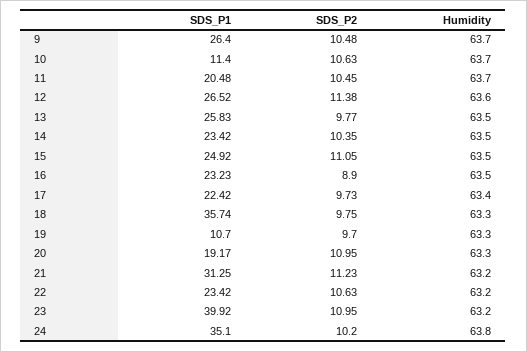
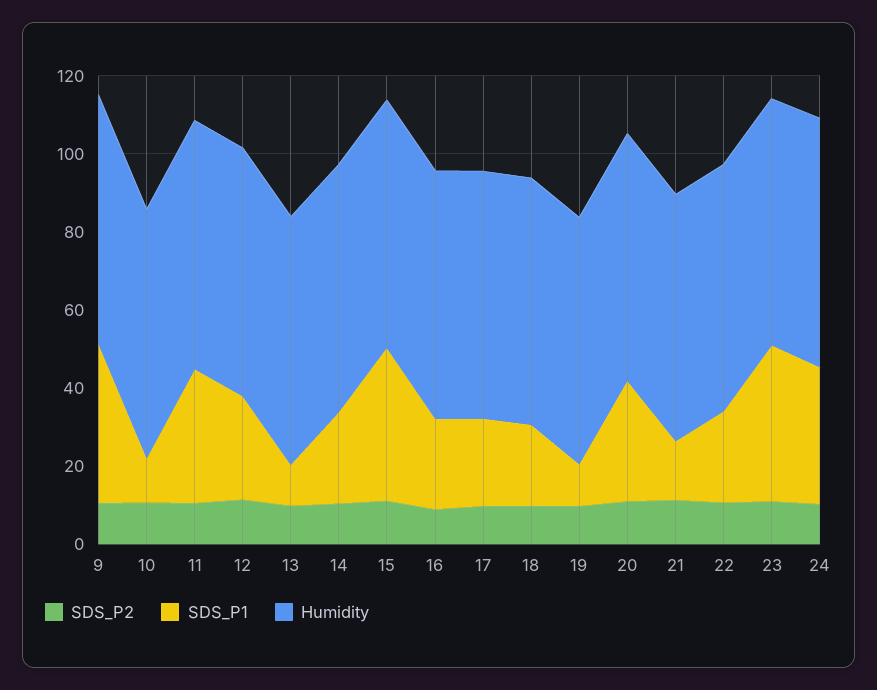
SDS_P1, 9: 26.4 -> 40
SDS_P1, 11: 20.48 -> 35
SDS_P1, 13: 25.83 -> 10
SDS_P1, 15: 24.92 -> 40
SDS_P1, 18: 35.74 -> 20
SDS_P1, 20: 19.17 -> 30
SDS_P1, 21: 31.25 -> 15

